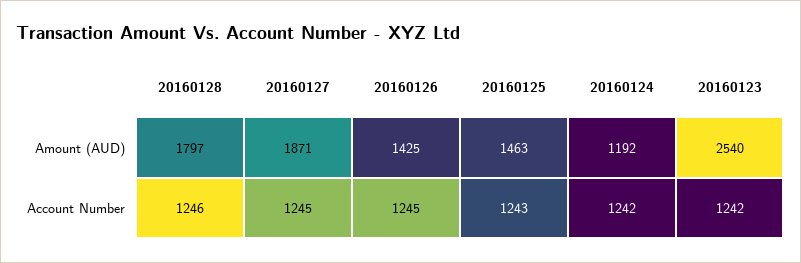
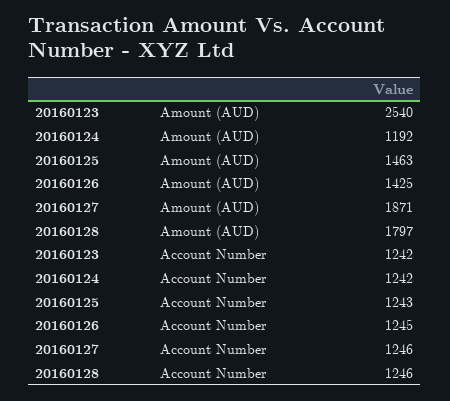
20160127, Account Number: 1245 -> 1246

